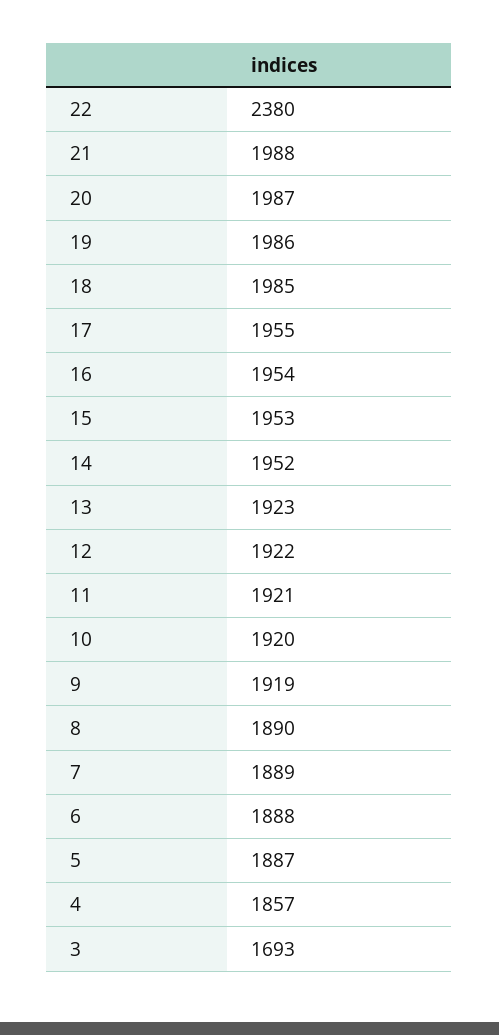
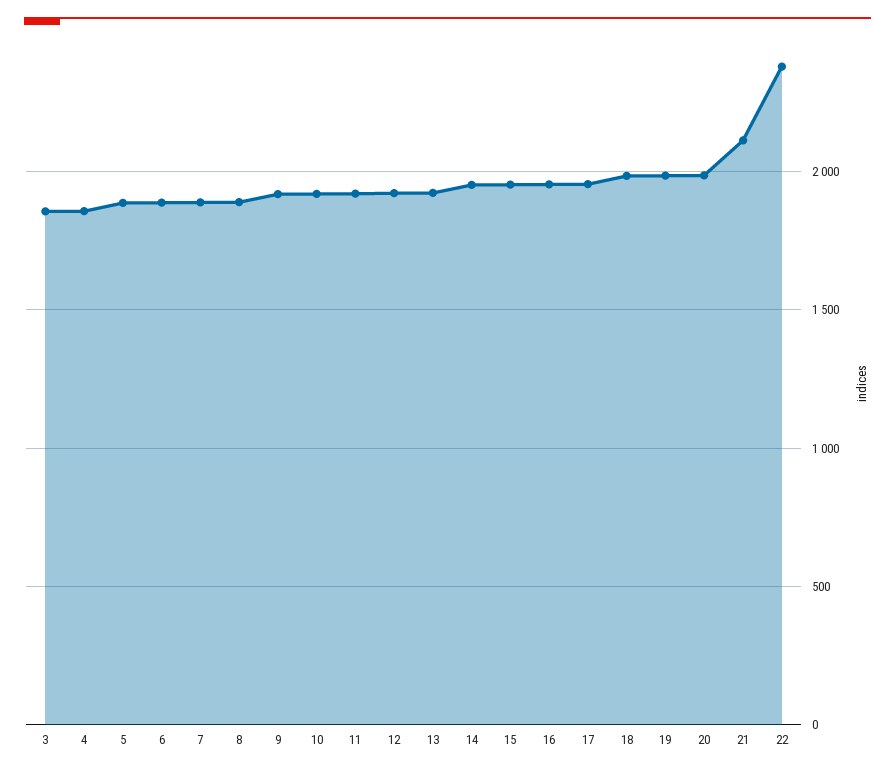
21: 1988 -> 2100
3: 1693 -> 1850

